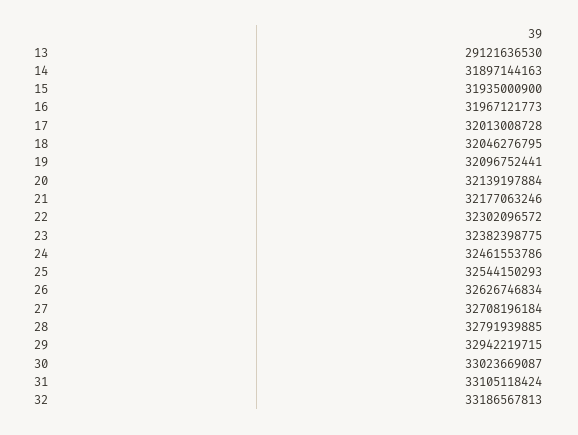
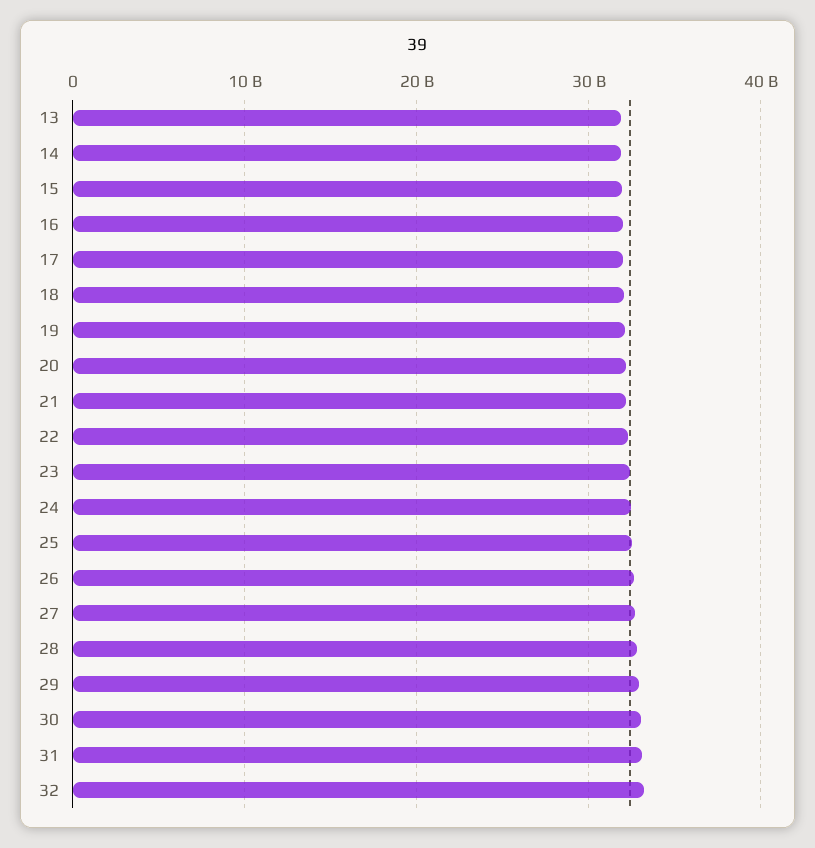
13: 29121636530 -> 32000000000

